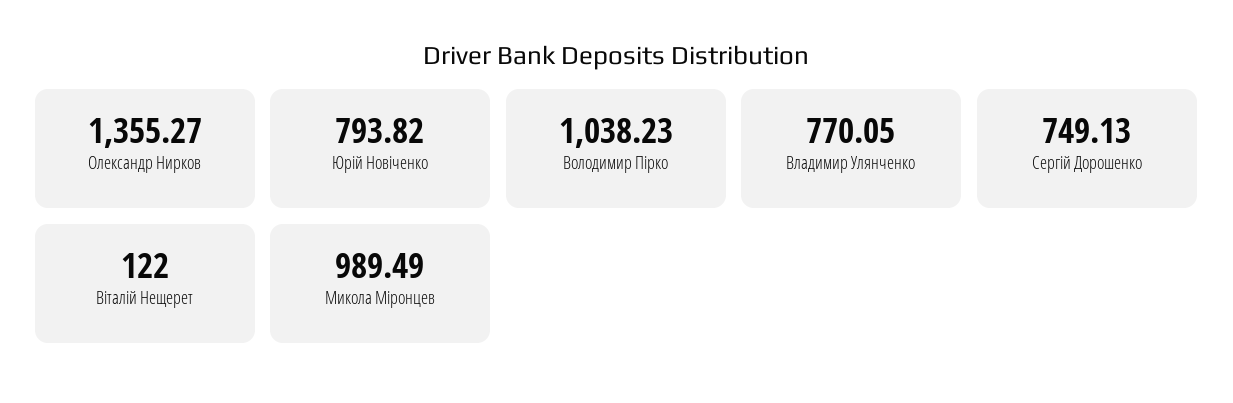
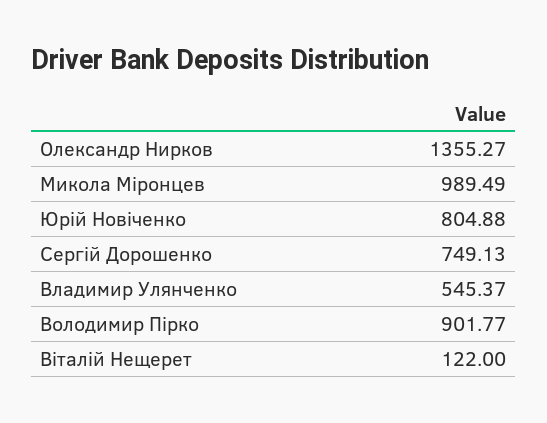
Юрій Новіченко: 793.82 -> 804.88
Володимир Пірко: 1038.23 -> 901.77
Владимир Улянченко: 770.05 -> 545.37

